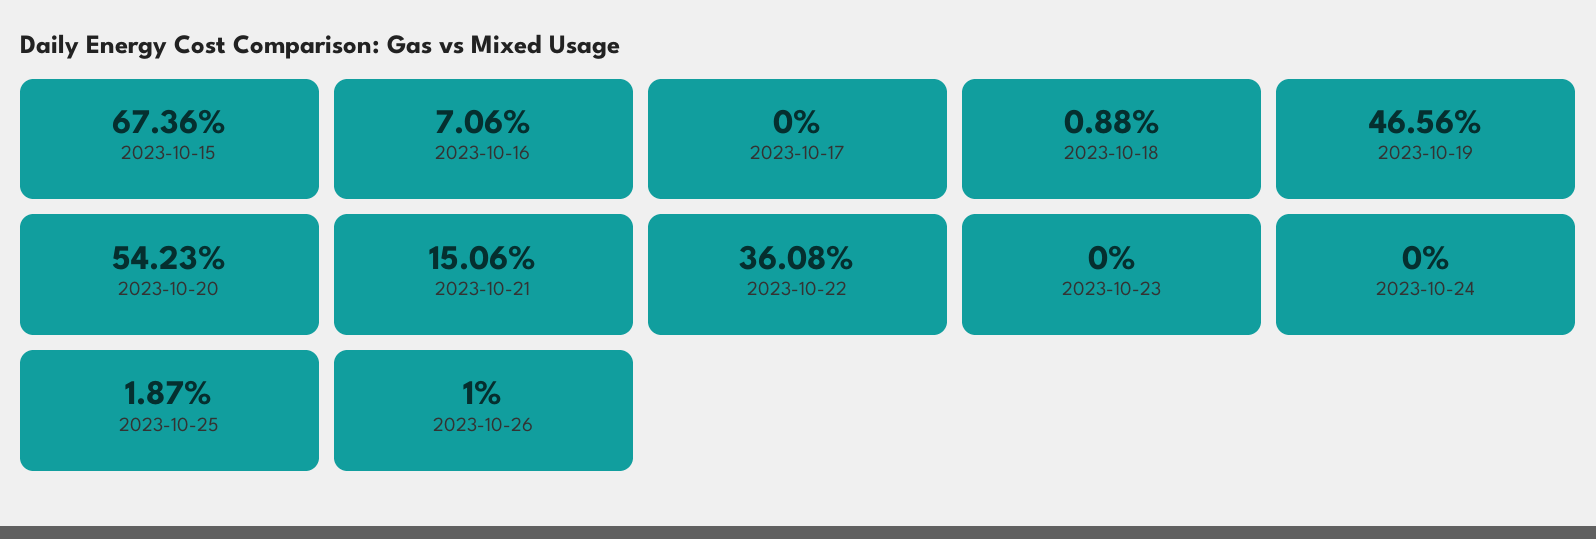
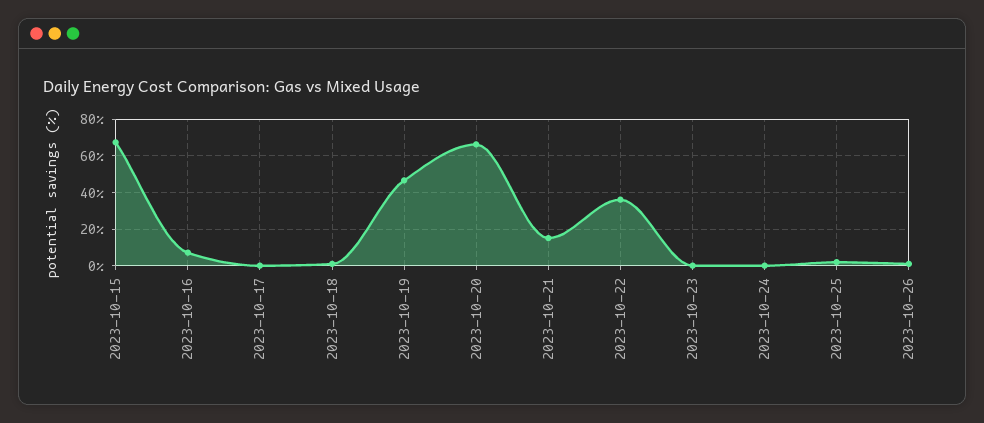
2023-10-20: 54.23 -> 65

